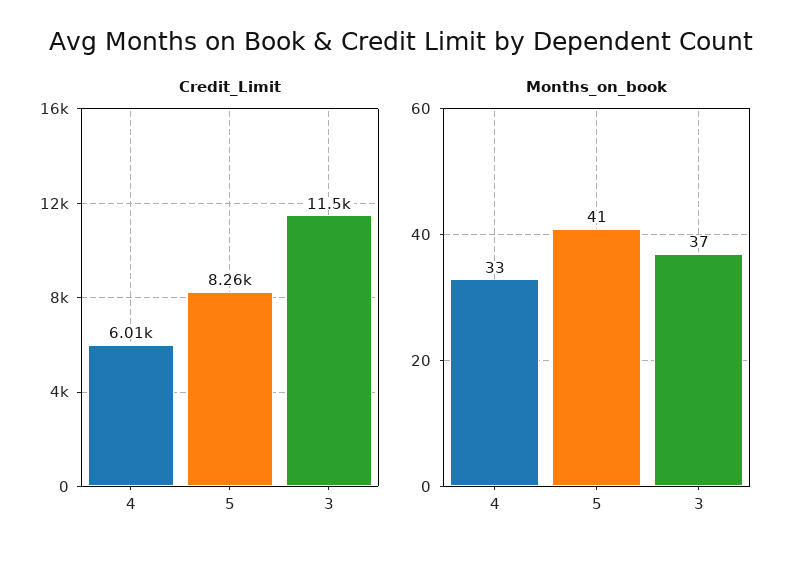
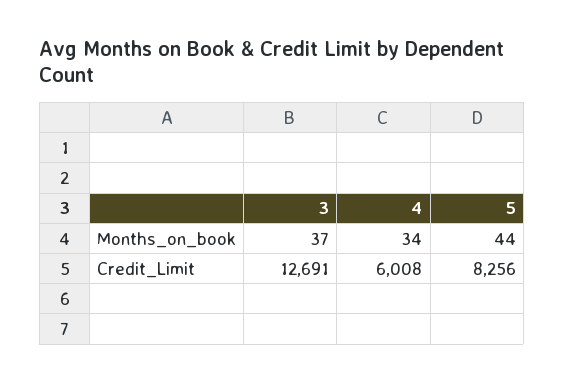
Credit_Limit, 3: 11500 -> 12691
Months_on_book, 4: 33 -> 34
Months_on_book, 5: 41 -> 44

